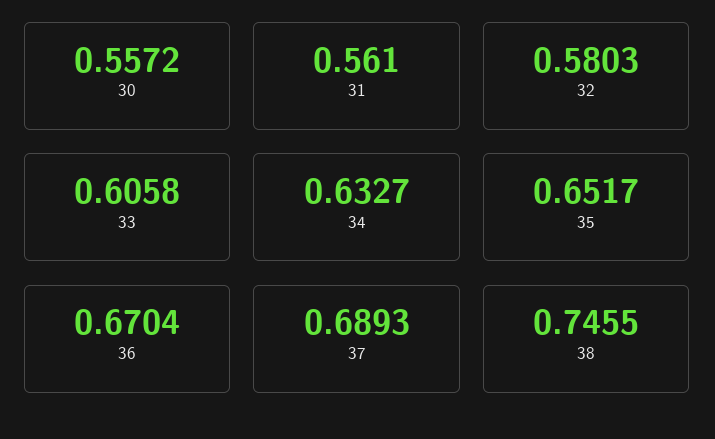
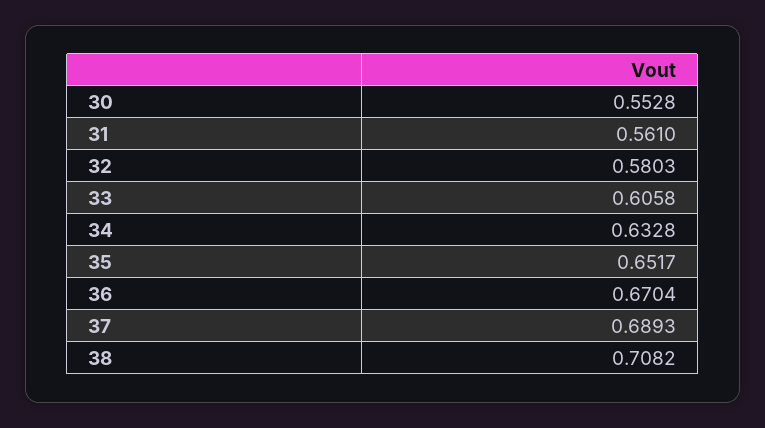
30: 0.5572 -> 0.5528
34: 0.6327 -> 0.6328
38: 0.7455 -> 0.7082

